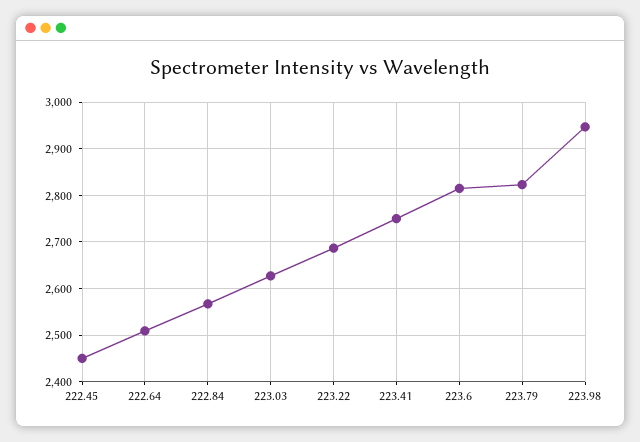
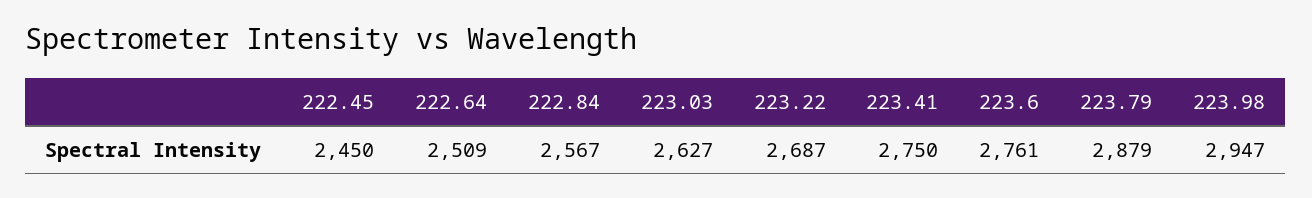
223.6: 2820 -> 2761
223.79: 2820 -> 2879

